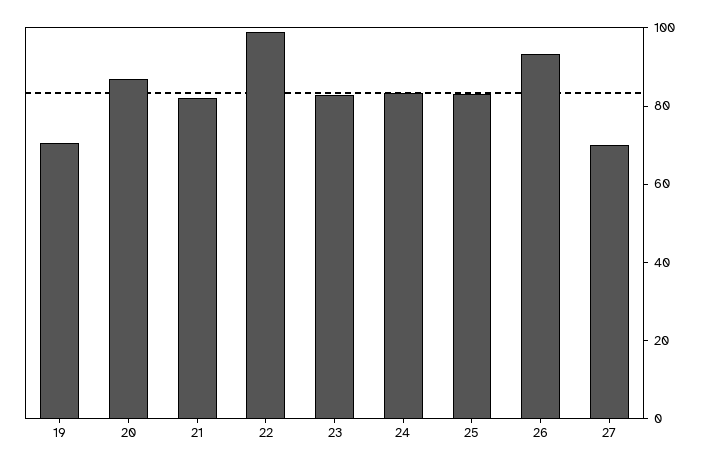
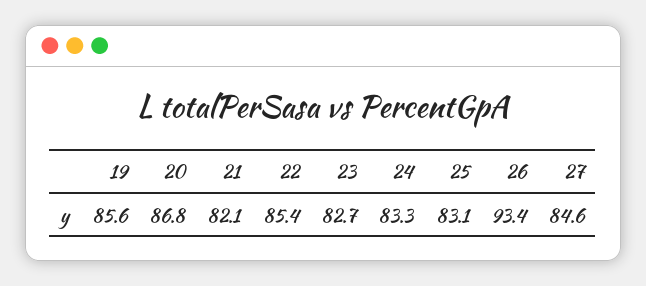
19: 70 -> 85.6
22: 100 -> 85.4
27: 70 -> 84.6

